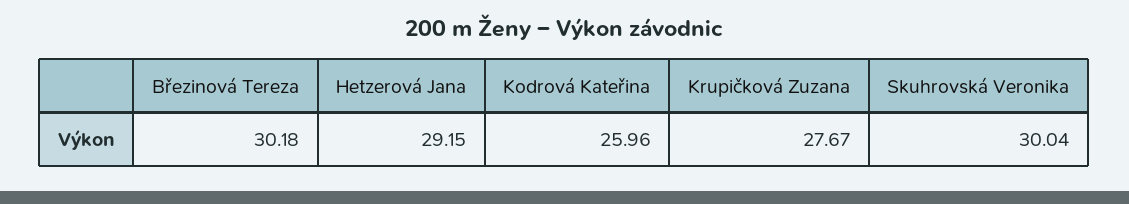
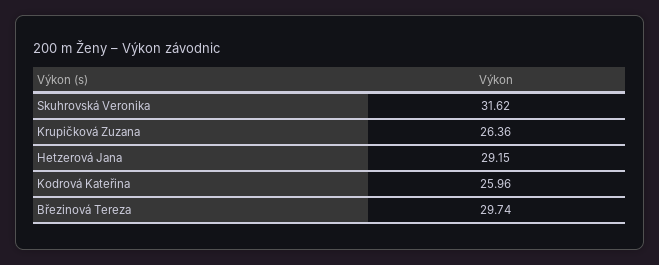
Březinová Tereza: 30.18 -> 29.74
Krupičková Zuzana: 27.67 -> 26.36
Skuhrovská Veronika: 30.04 -> 31.62

